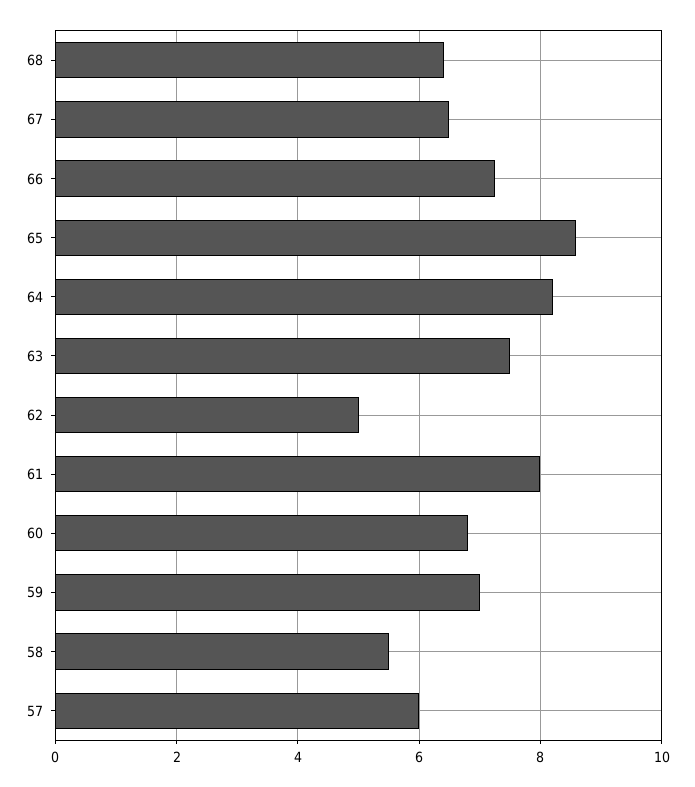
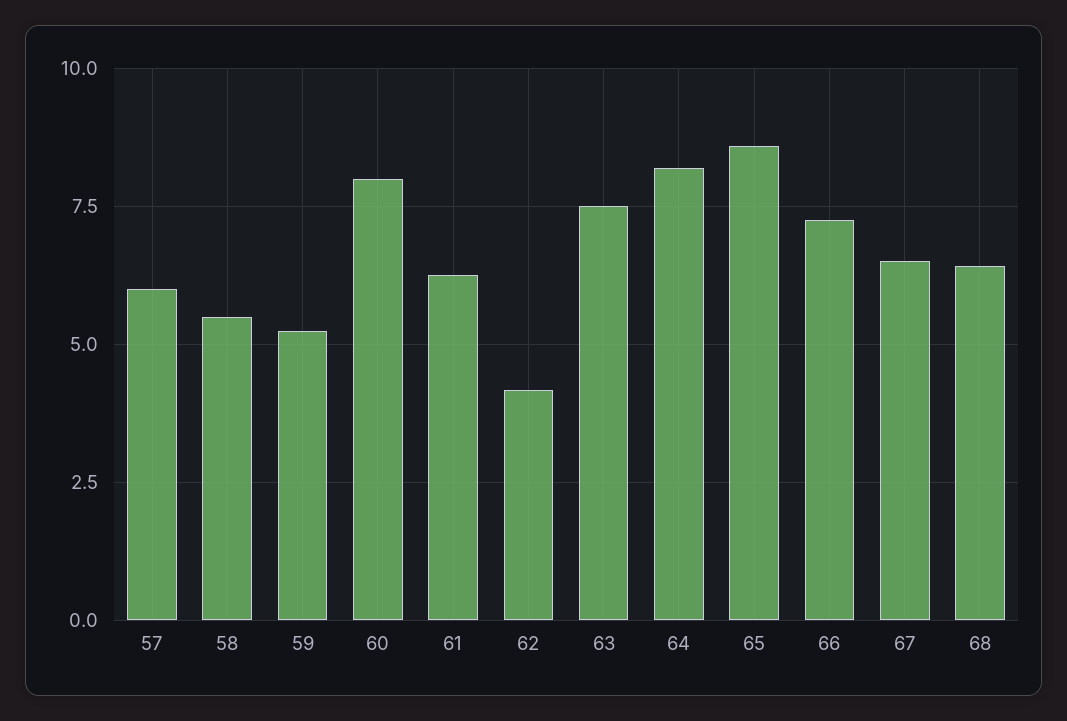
62: 5 -> 4.25
61: 8 -> 6.25
60: 6.8 -> 8
59: 7 -> 5.25

